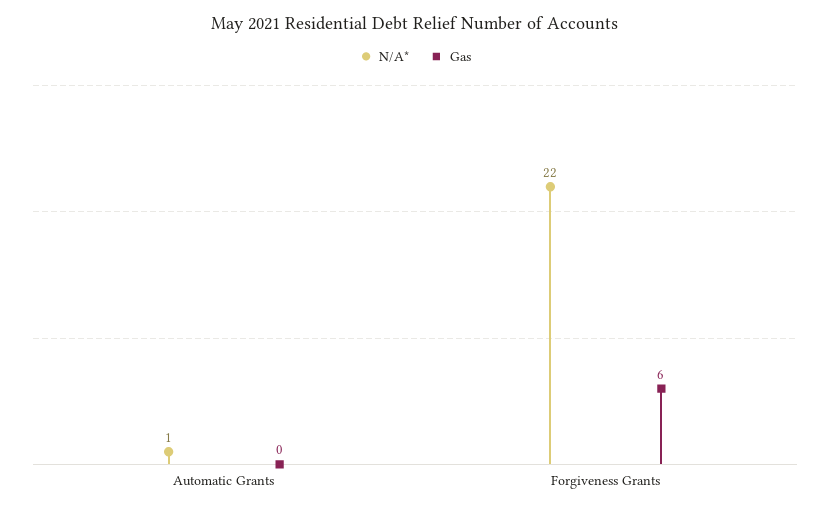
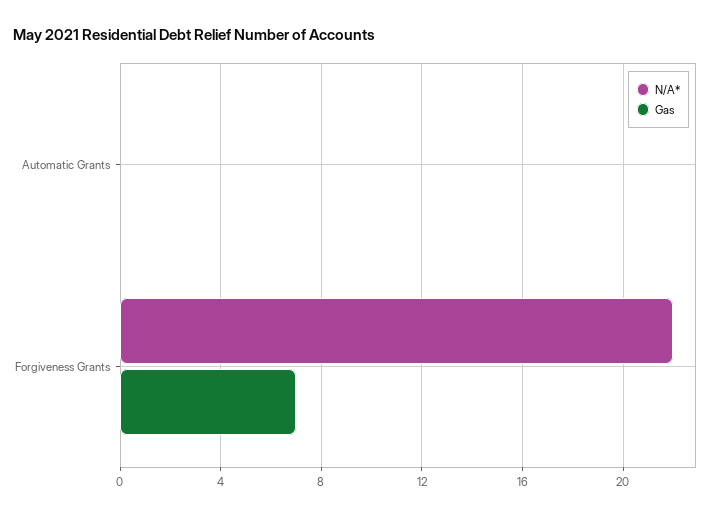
N/A*, Automatic Grants: 1 -> 0
Gas, Forgiveness Grants: 6 -> 7

